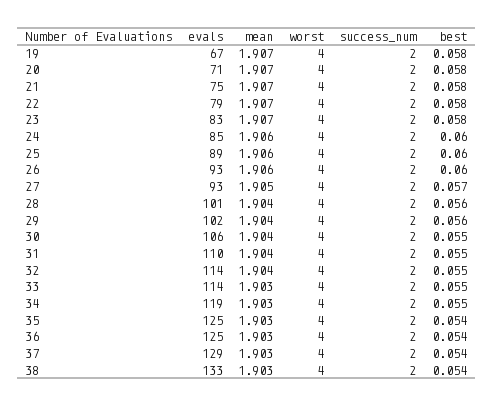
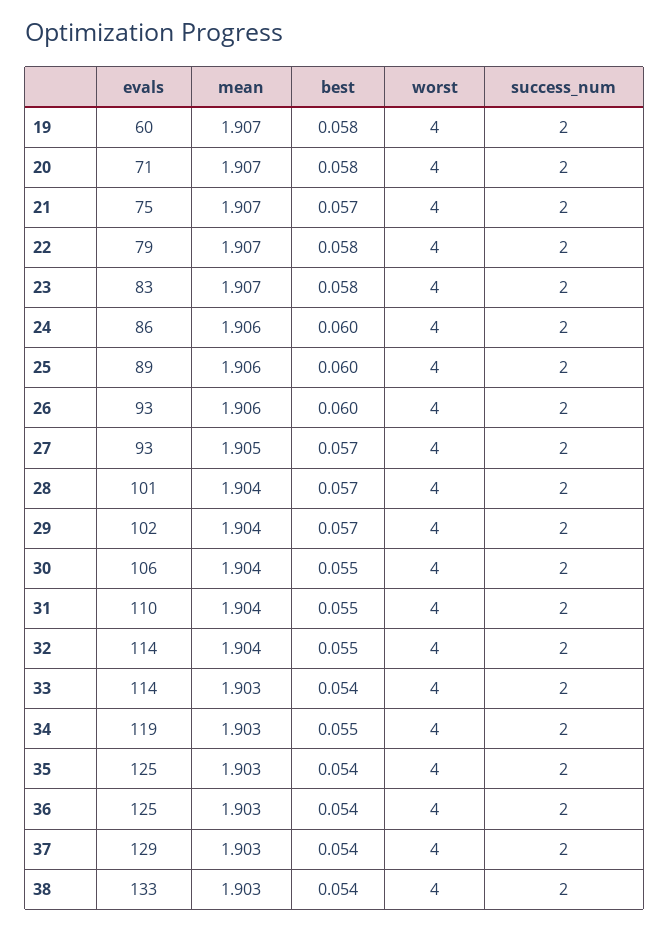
evals, 19: 67 -> 60
best, 21: 0.058 -> 0.057
evals, 24: 85 -> 86
best, 28: 0.056 -> 0.057
best, 29: 0.056 -> 0.057
best, 33: 0.055 -> 0.054

